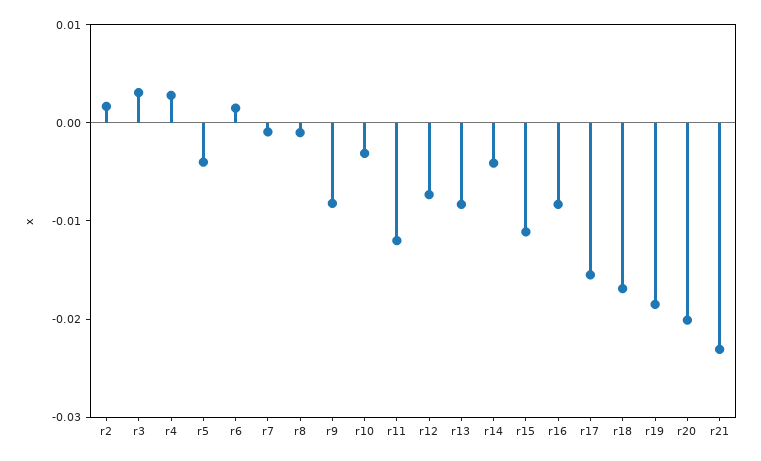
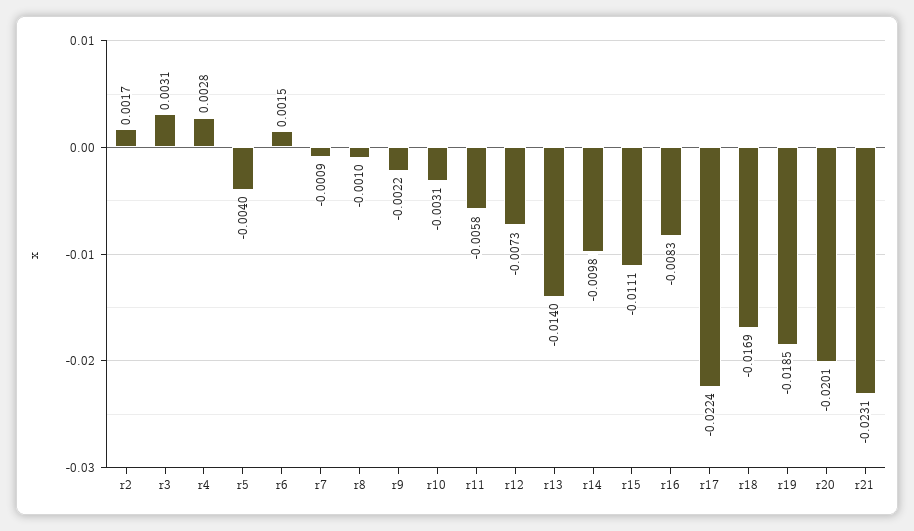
r9: -0.008 -> -0.0022
r11: -0.012 -> -0.0058
r13: -0.008 -> -0.014
r14: -0.004 -> -0.0098
r17: -0.016 -> -0.0224

